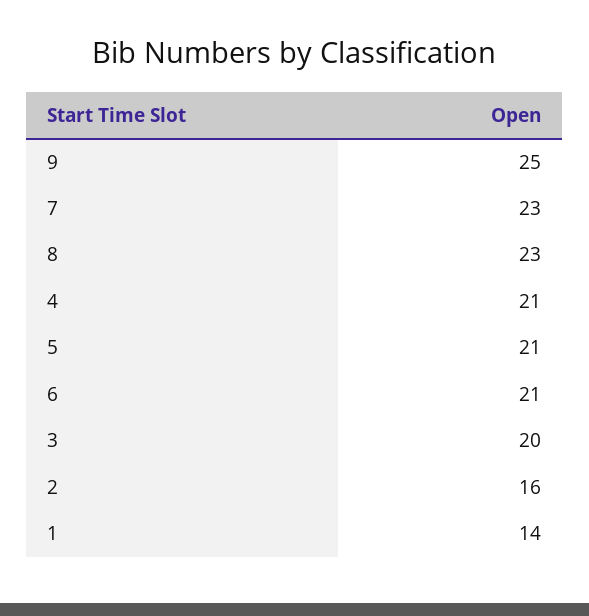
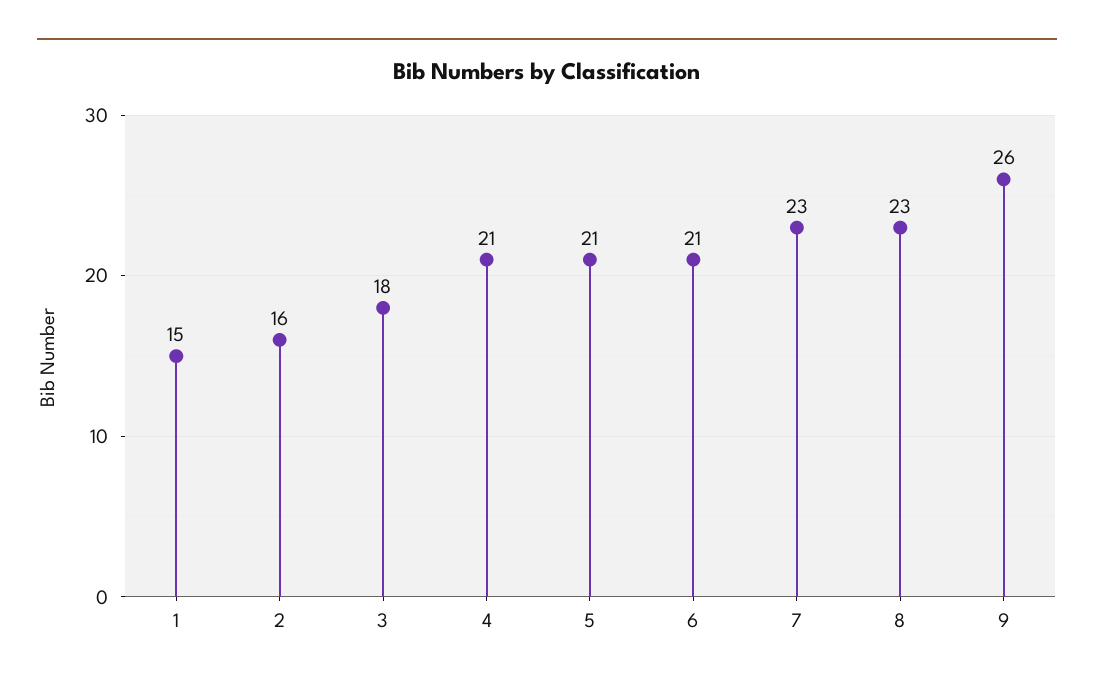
9: 25 -> 26
3: 20 -> 18
1: 14 -> 15

